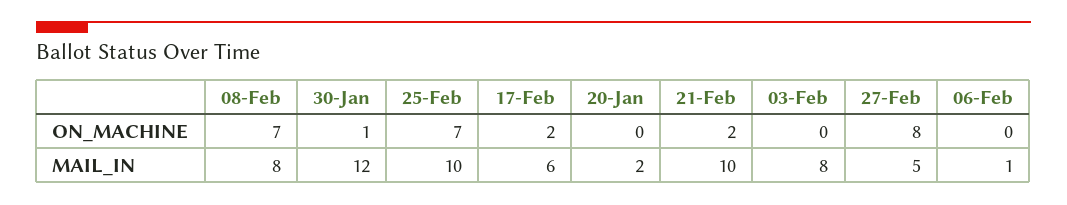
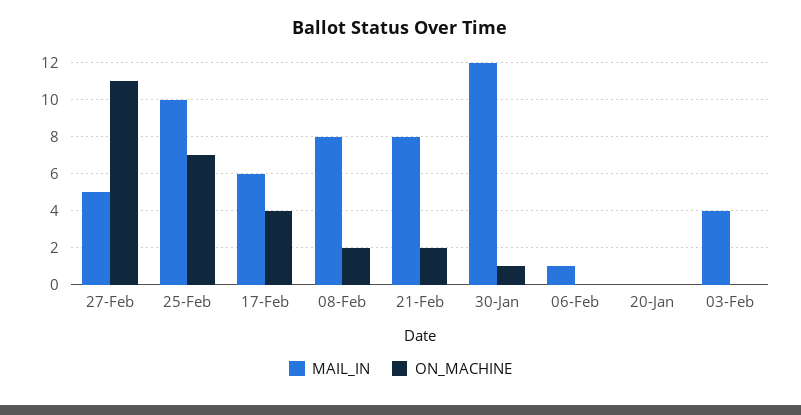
ON_MACHINE, 08-Feb: 7 -> 2
ON_MACHINE, 17-Feb: 2 -> 4
ON_MACHINE, 27-Feb: 8 -> 11
MAIL_IN, 20-Jan: 2 -> 0
MAIL_IN, 21-Feb: 10 -> 8
MAIL_IN, 03-Feb: 8 -> 4

